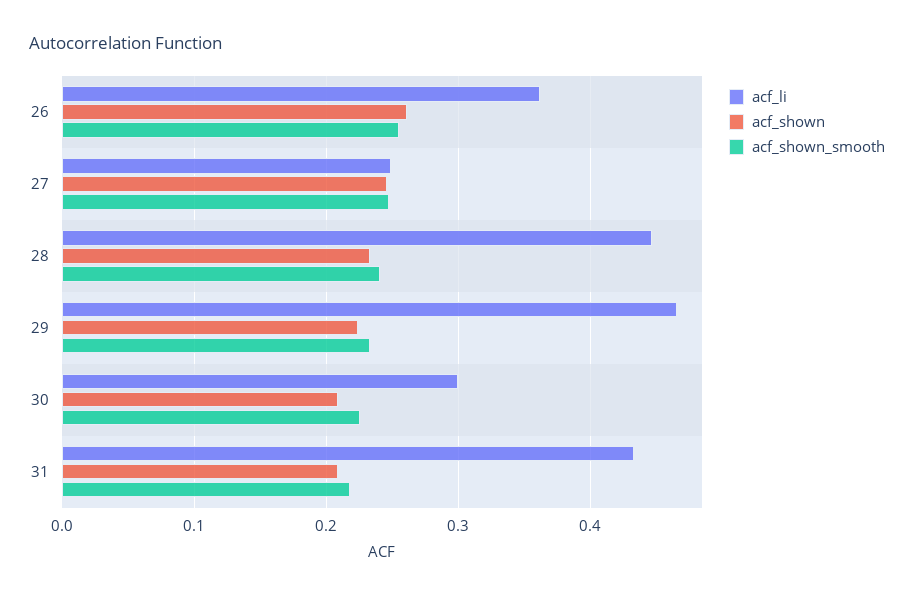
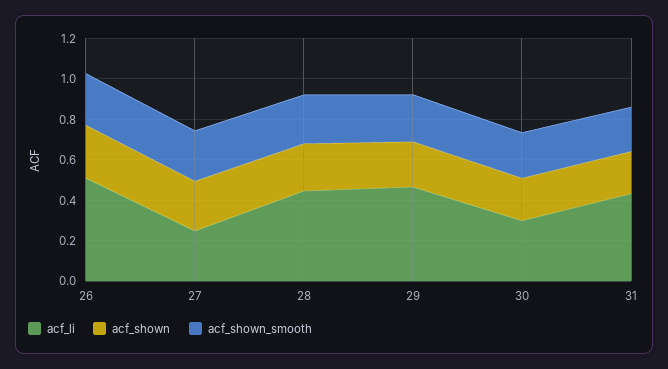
acf_li, 26: 0.36 -> 0.5

